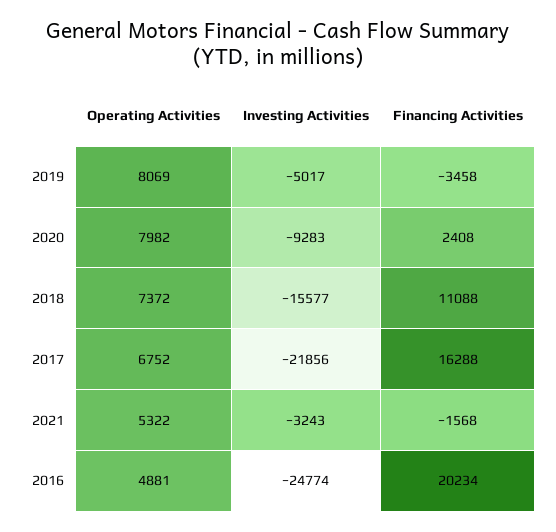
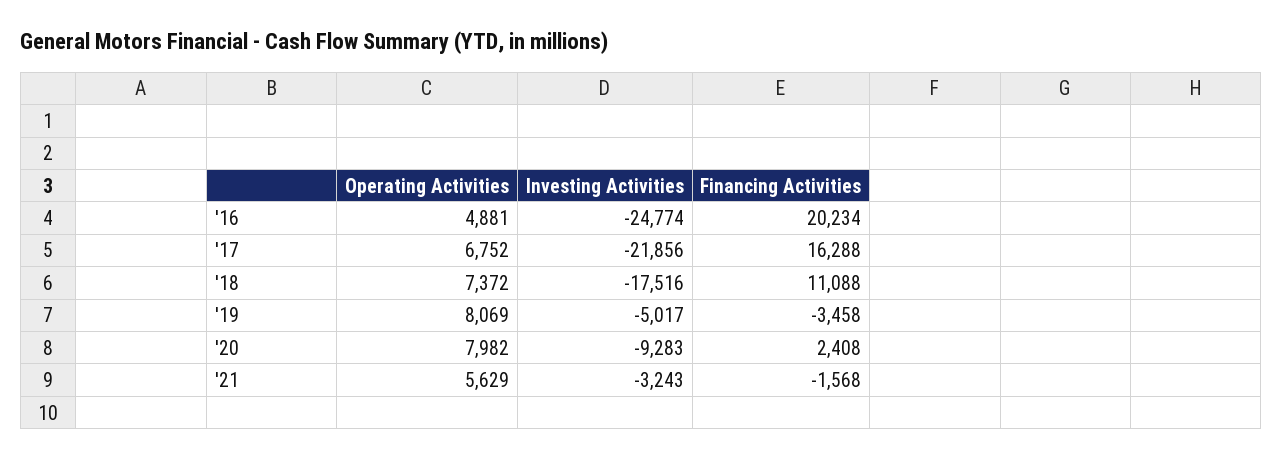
Investing Activities, 2018: -15577 -> -17516
Operating Activities, 2021: 5322 -> 5629

